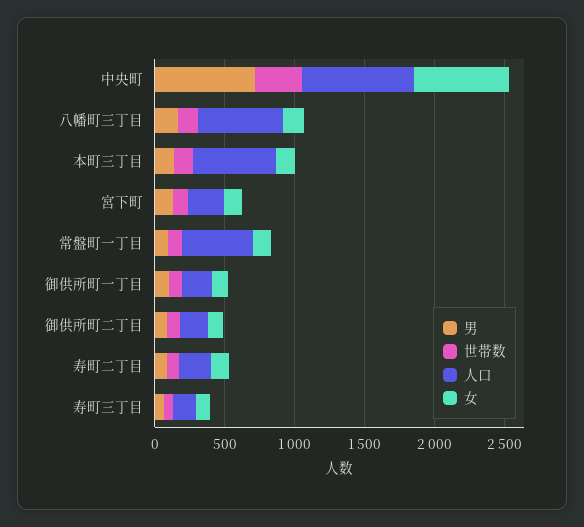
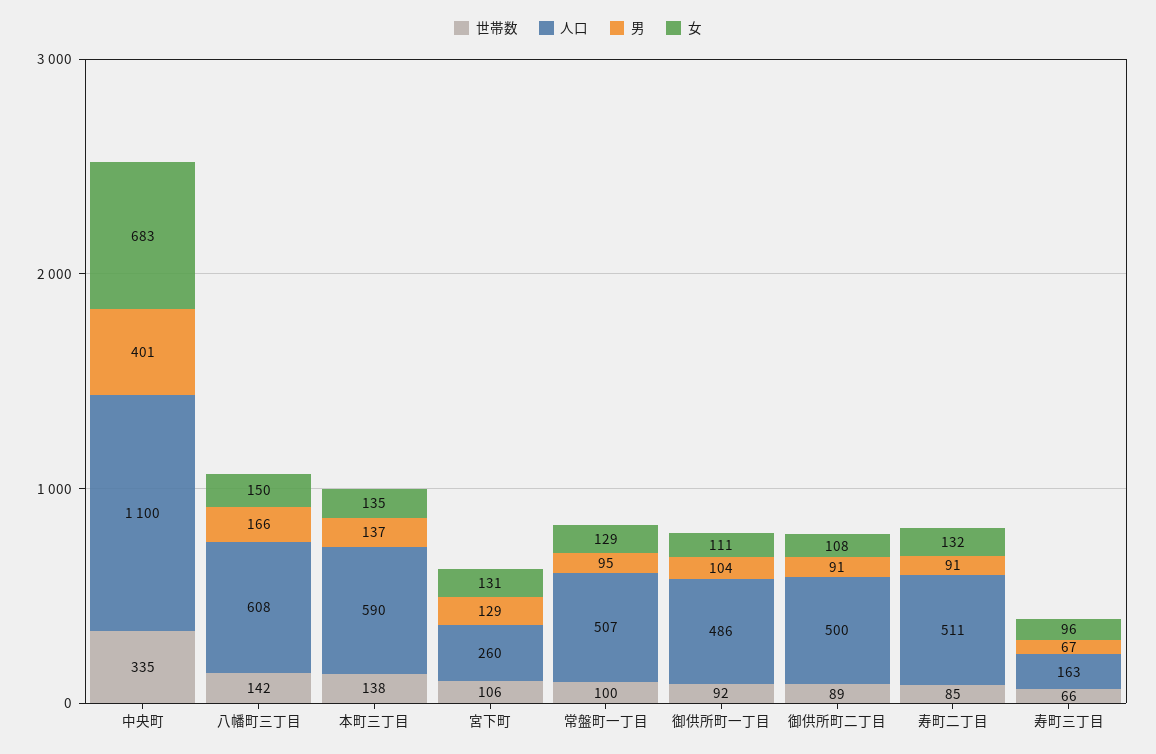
男, 中央町: 700 -> 401
人口, 中央町: 800 -> 1100
人口, 御供所町一丁目: 200 -> 486
人口, 御供所町二丁目: 200 -> 500
人口, 寿町二丁目: 200 -> 511

